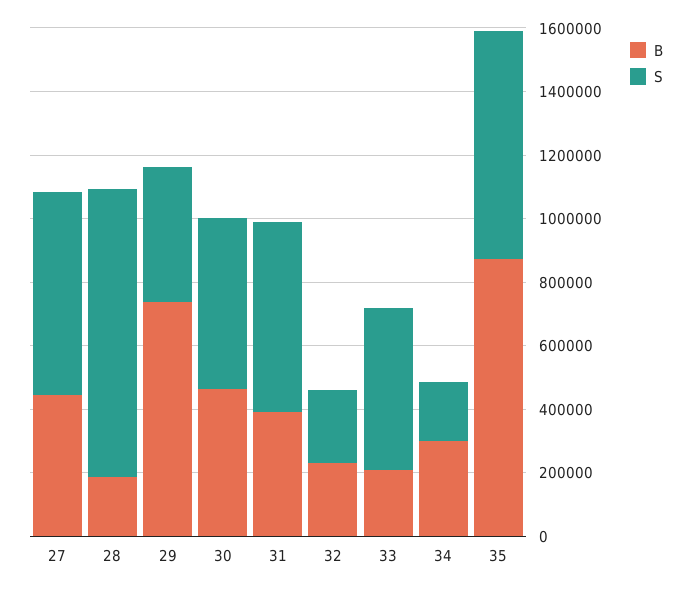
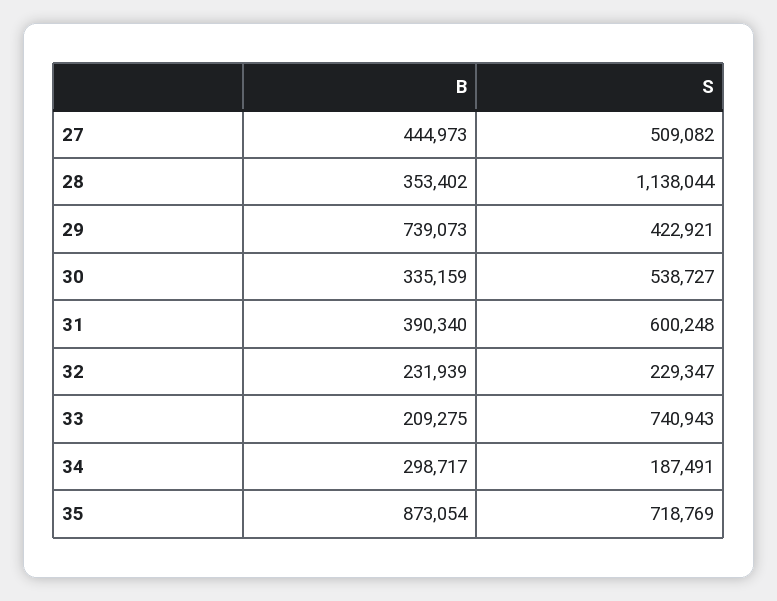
S, 27: 650000 -> 509082
B, 28: 200000 -> 353402
S, 28: 900000 -> 1138044
B, 30: 450000 -> 335159
S, 33: 500000 -> 740943

